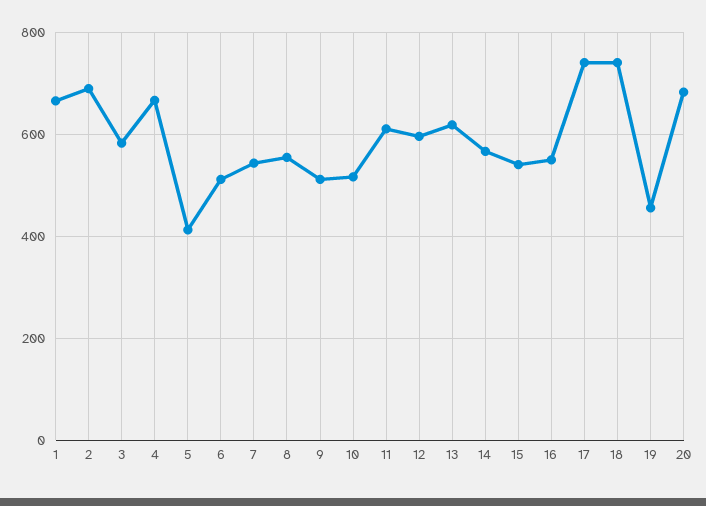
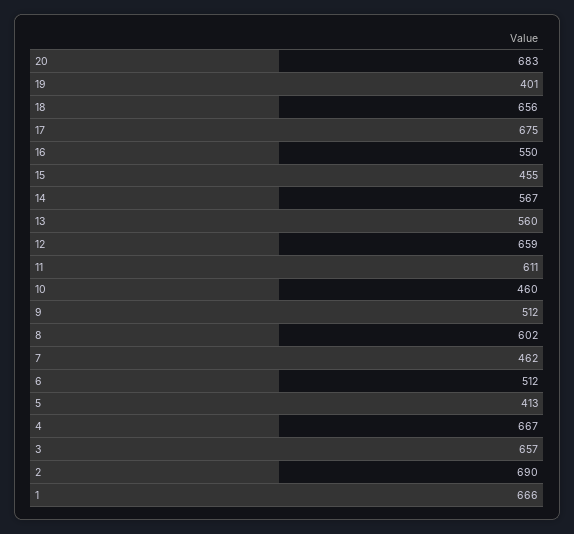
3: 580 -> 657
7: 540 -> 462
8: 560 -> 602
10: 520 -> 460
12: 600 -> 659
13: 620 -> 560
15: 540 -> 455
17: 740 -> 675
18: 740 -> 656
19: 460 -> 401

